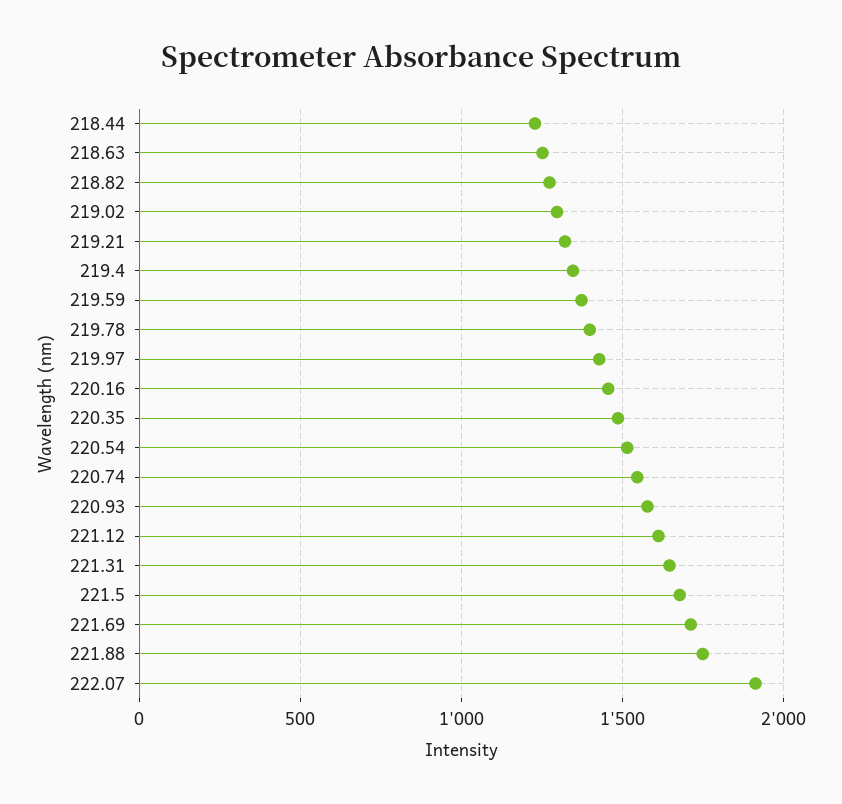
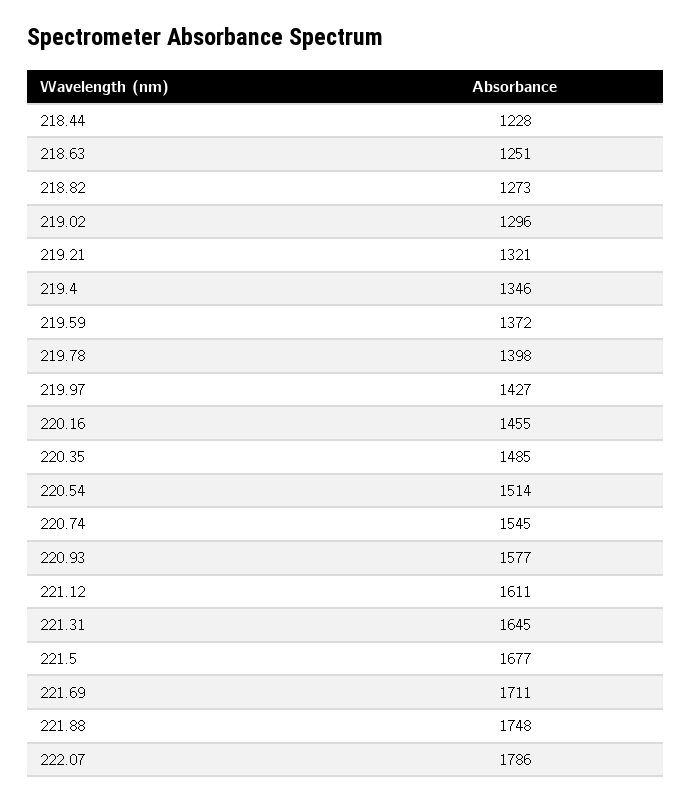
222.07: 1900 -> 1786

